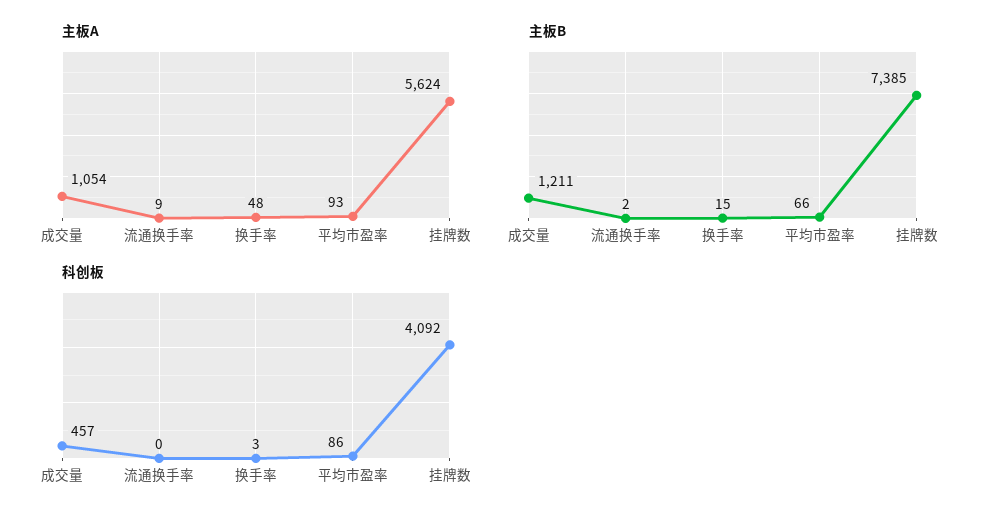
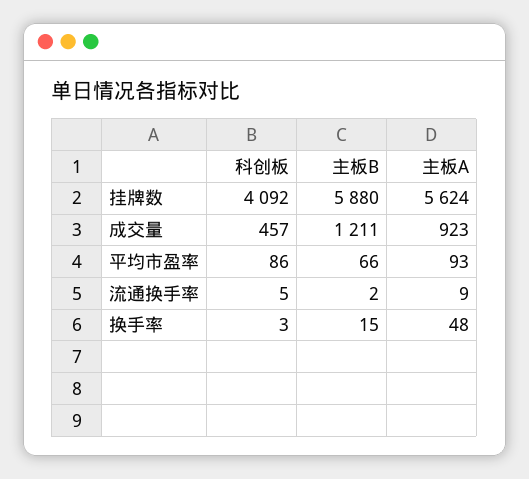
主板A, 成交量: 1054 -> 923
主板B, 挂牌数: 7385 -> 5880
科创板, 流通换手率: 0 -> 5

